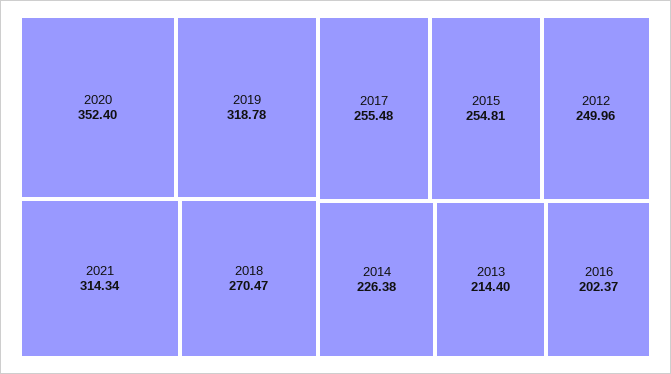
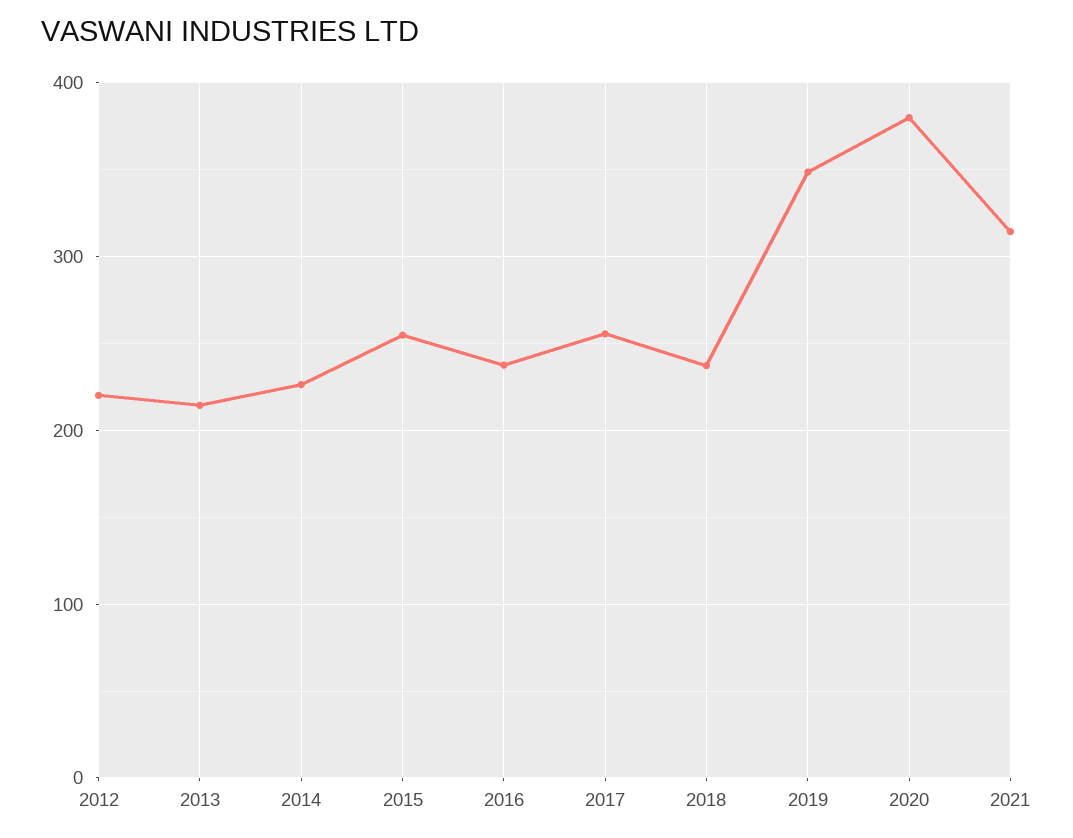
2020: 352.4 -> 380
2019: 318.78 -> 350
2018: 270.47 -> 240
2012: 249.96 -> 220
2016: 202.37 -> 240

